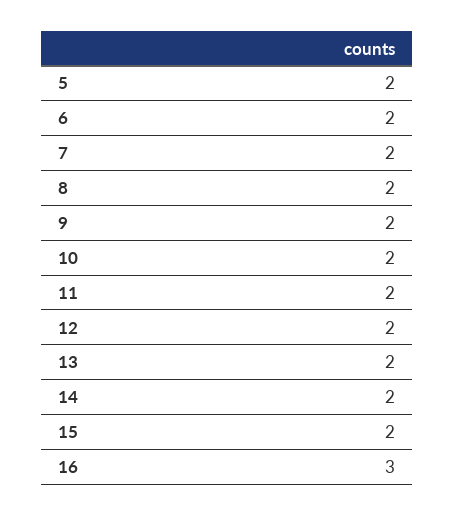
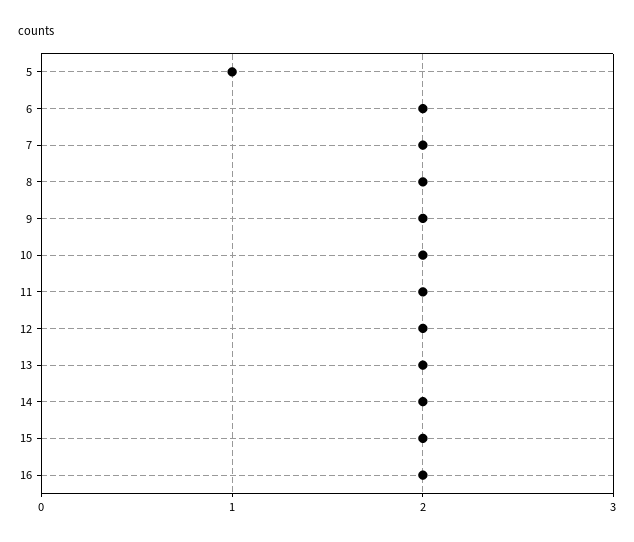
5: 2 -> 1
16: 3 -> 2

